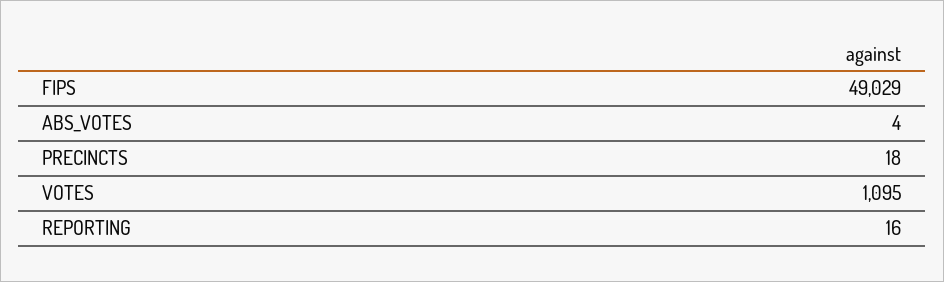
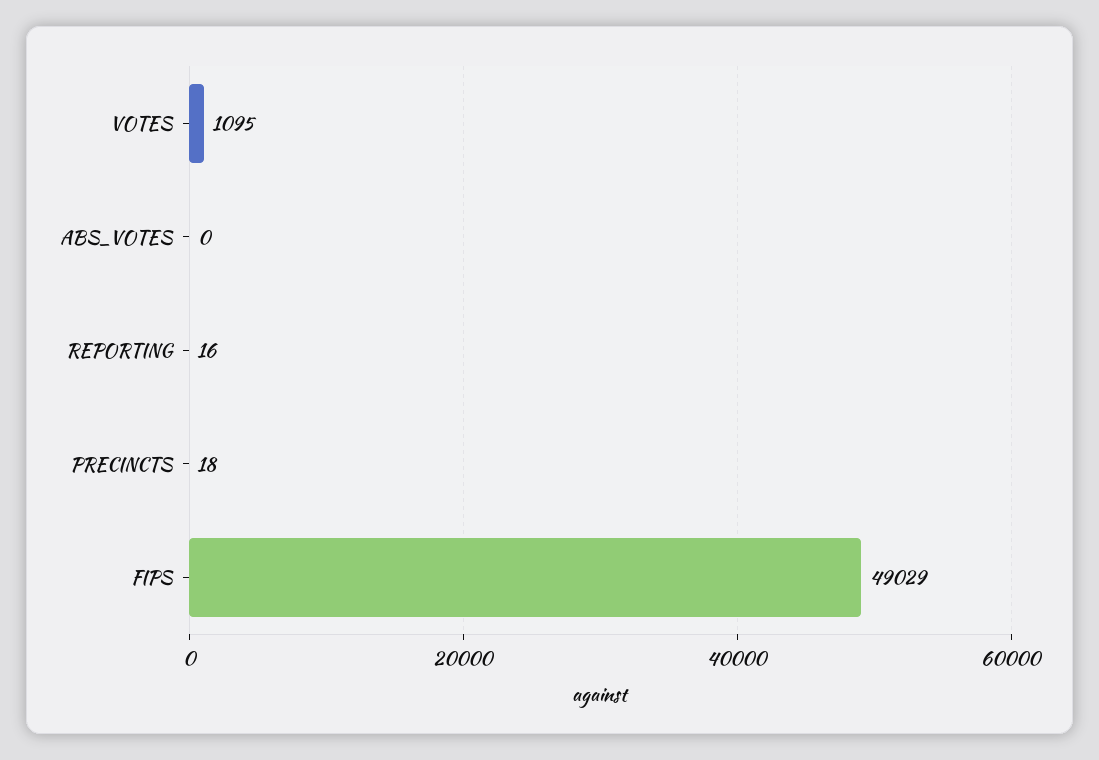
ABS_VOTES: 4 -> 0

